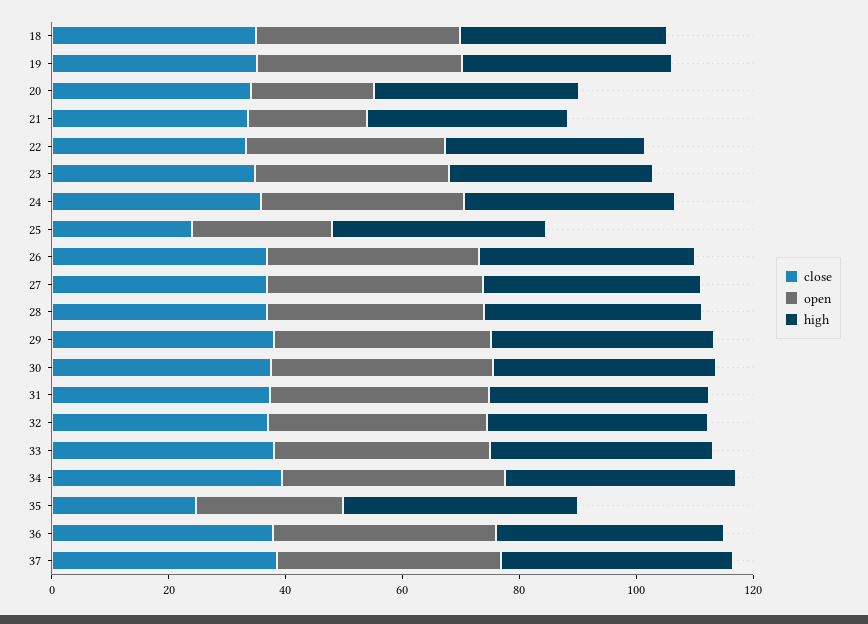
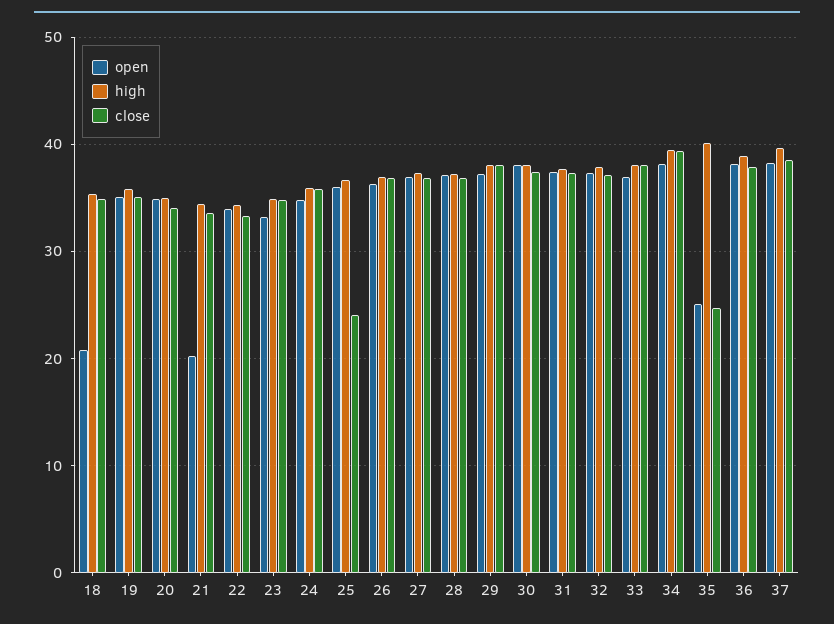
open, 18: 35 -> 21
open, 20: 20 -> 35
open, 25: 25 -> 36

